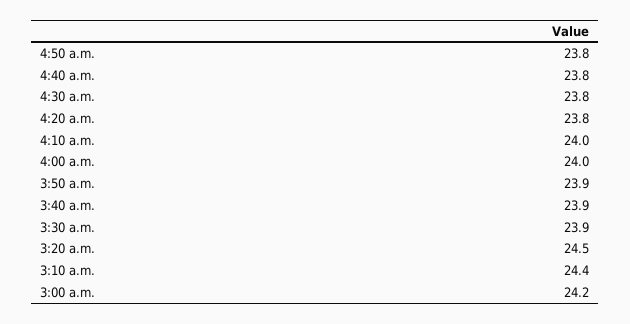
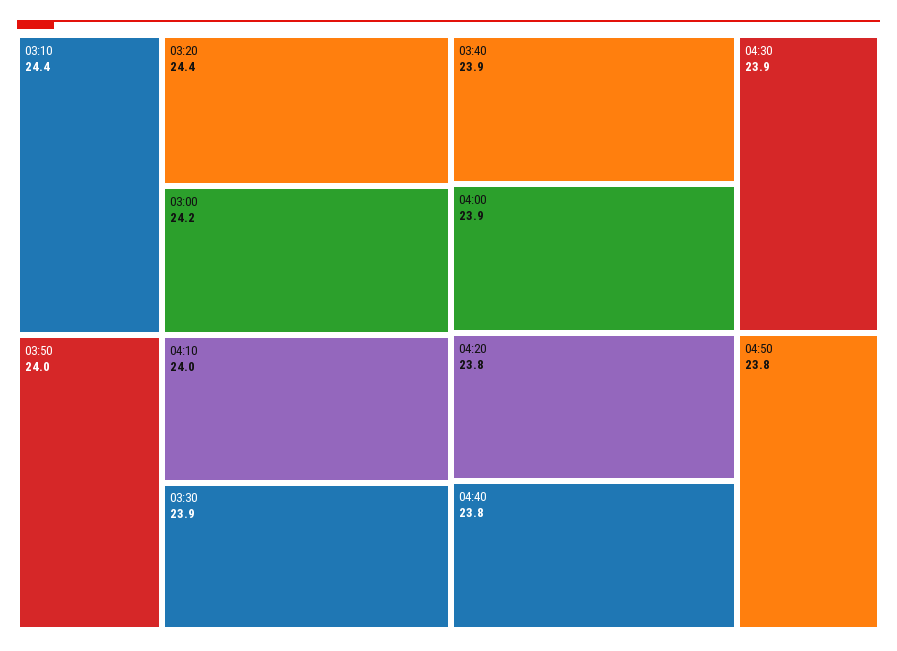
4:30 a.m.: 23.8 -> 23.9
4:00 a.m.: 24 -> 23.9
3:50 a.m.: 23.9 -> 24
3:20 a.m.: 24.5 -> 24.4

